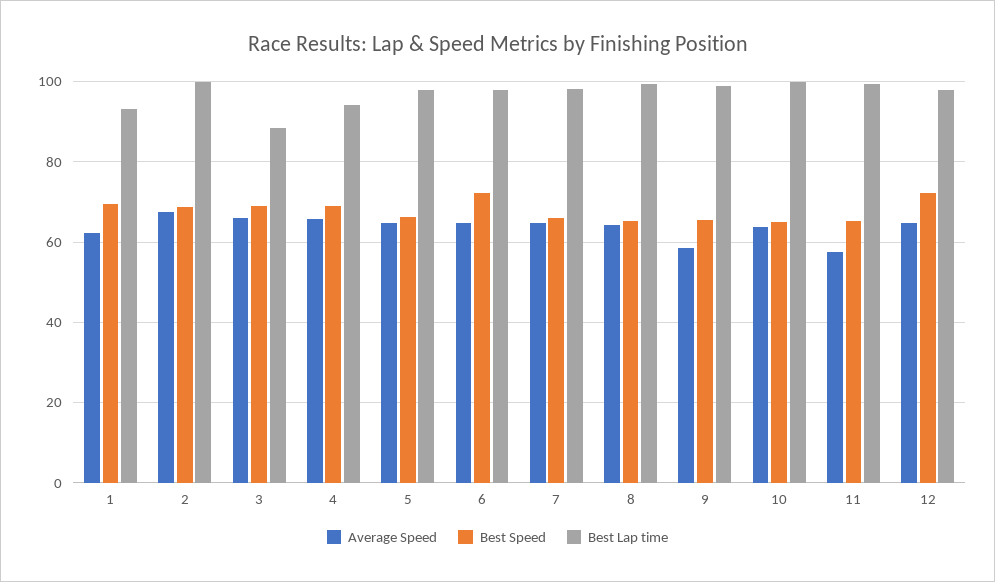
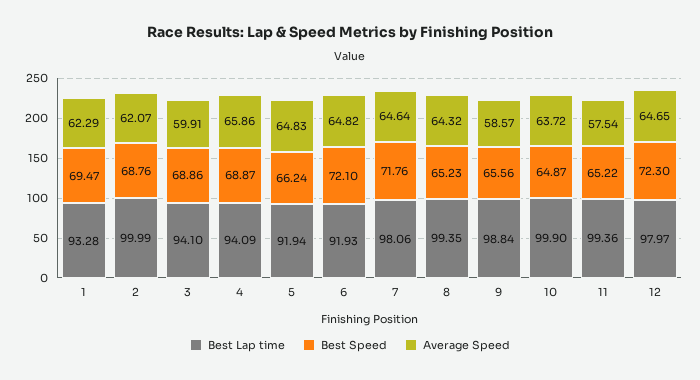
Average Speed, 2: 68 -> 62.07
Average Speed, 3: 66 -> 59.91
Best Lap time, 3: 88 -> 94.1
Best Lap time, 5: 98 -> 91.94
Best Lap time, 6: 98 -> 91.93
Best Speed, 7: 66 -> 71.76

